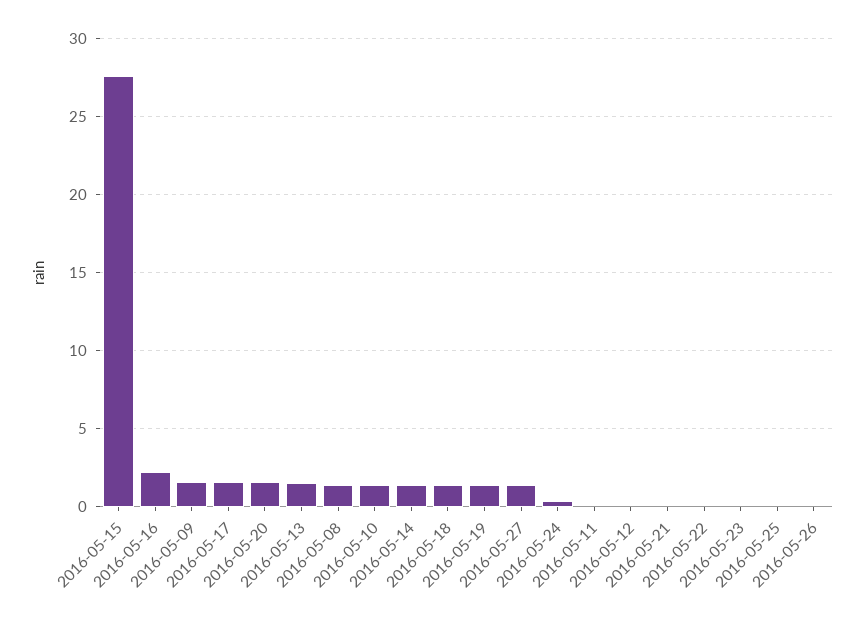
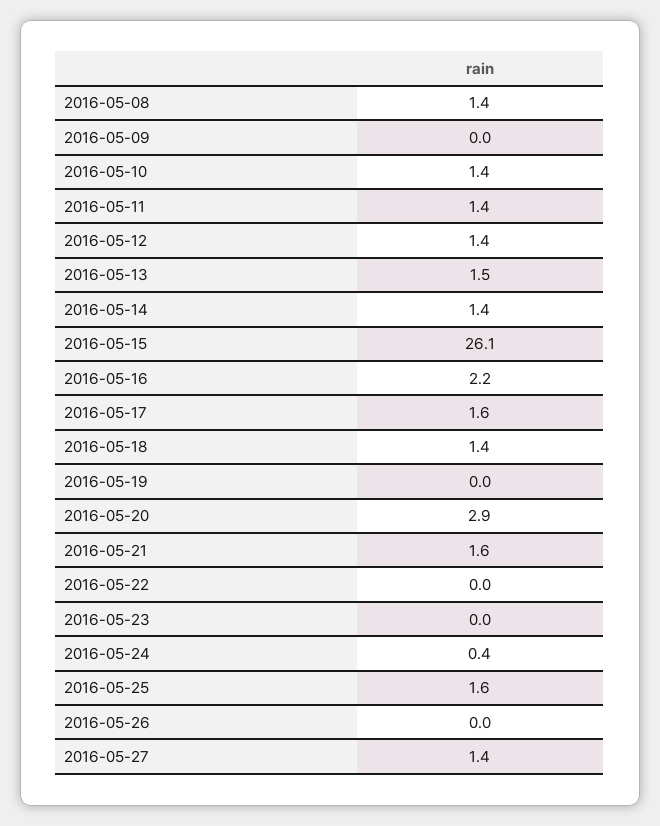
2016-05-15: 27.5 -> 26.1
2016-05-09: 1.5 -> 0
2016-05-20: 1.5 -> 2.9
2016-05-19: 1.5 -> 0
2016-05-11: 0 -> 1.4
2016-05-12: 0 -> 1.4
2016-05-21: 0 -> 1.6
2016-05-25: 0 -> 1.6

